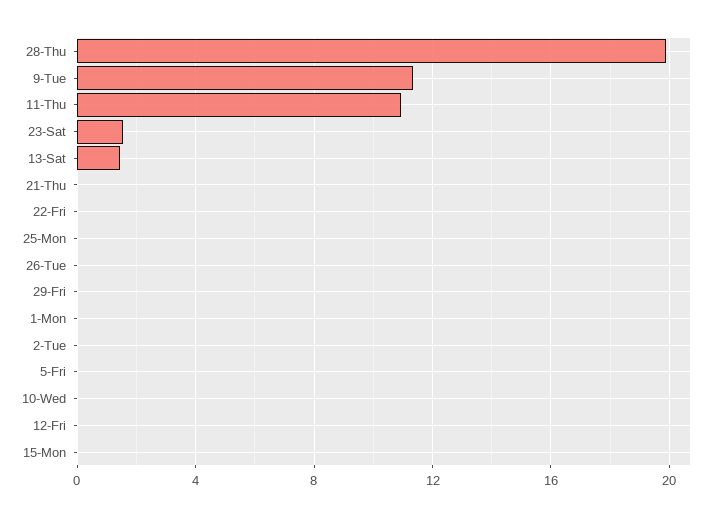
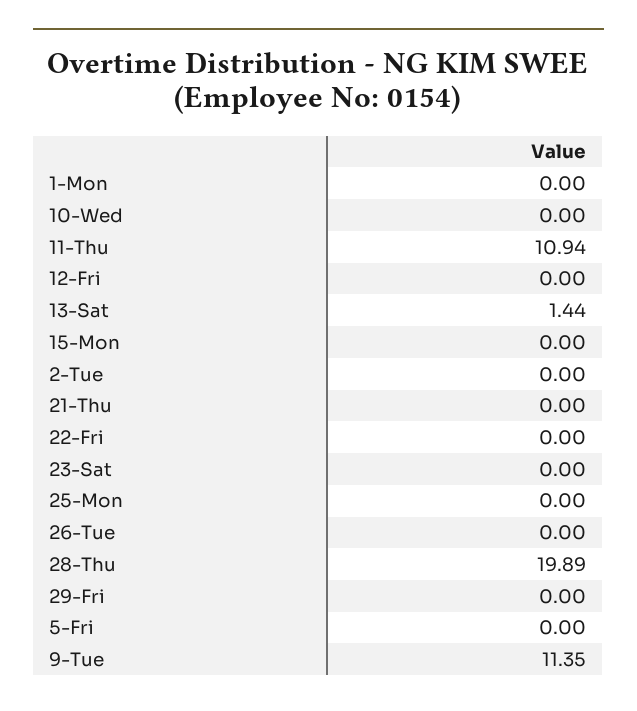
23-Sat: 1.5 -> 0

